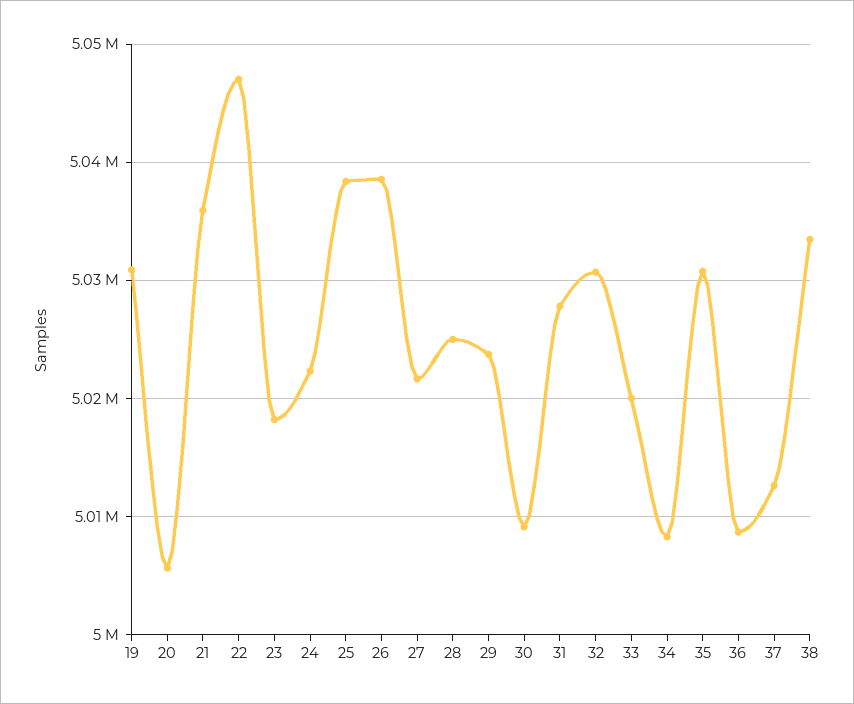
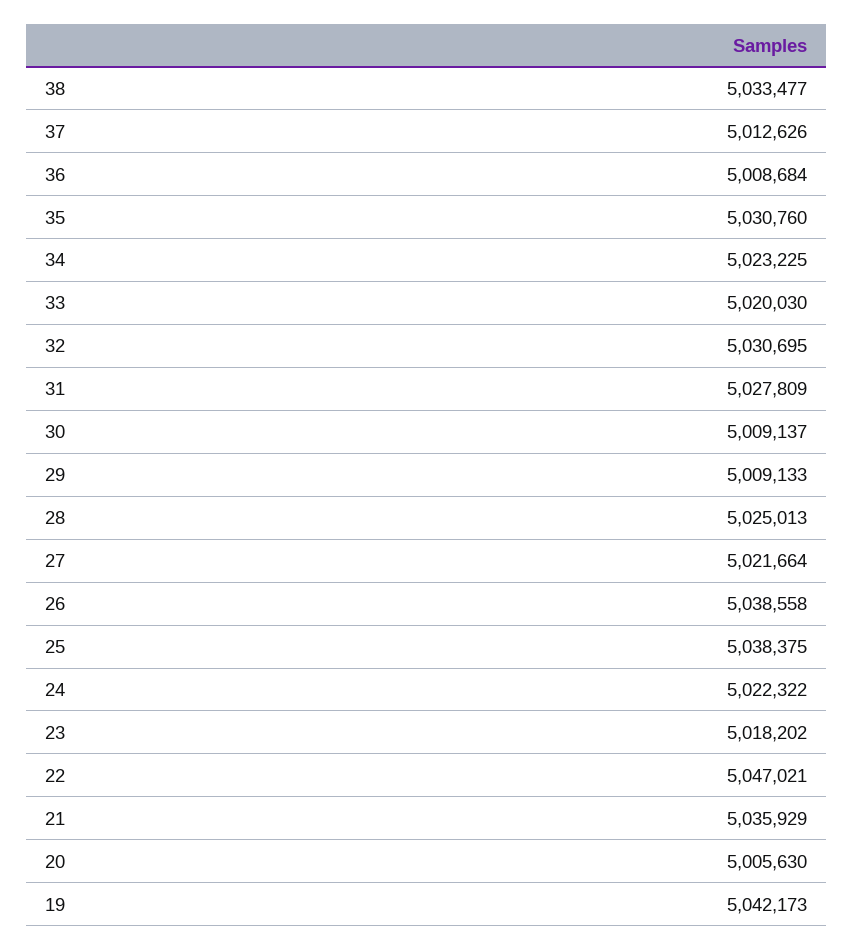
19: 5031000 -> 5042173
29: 5024000 -> 5009133
34: 5008000 -> 5023225

